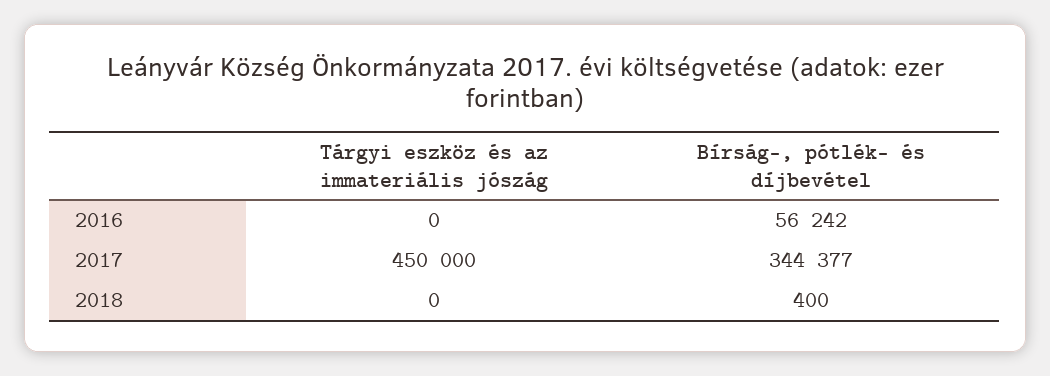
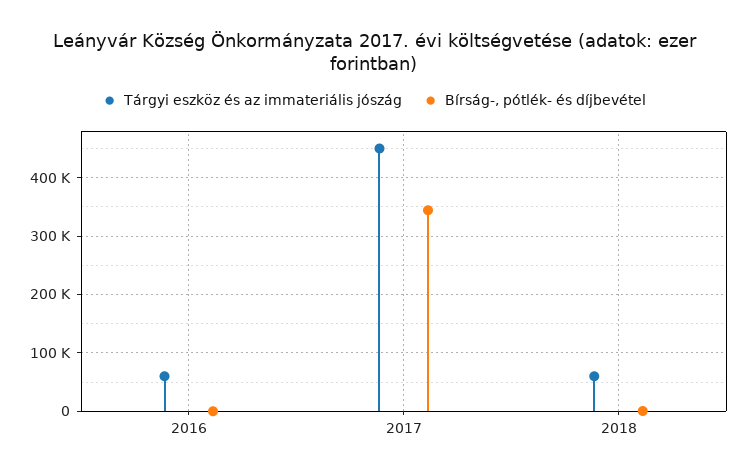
Tárgyi eszköz és az immateriális jószág, 2016: 0 -> 60000
Bírság-, pótlék- és díjbevétel, 2016: 56242 -> 0
Tárgyi eszköz és az immateriális jószág, 2018: 0 -> 60000

